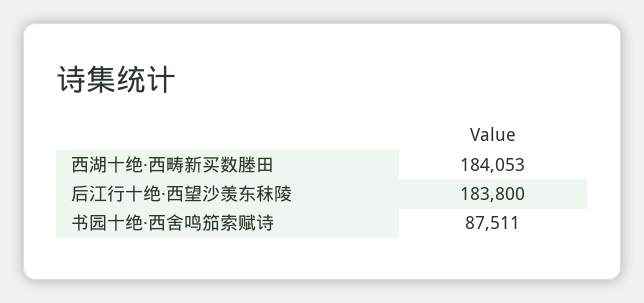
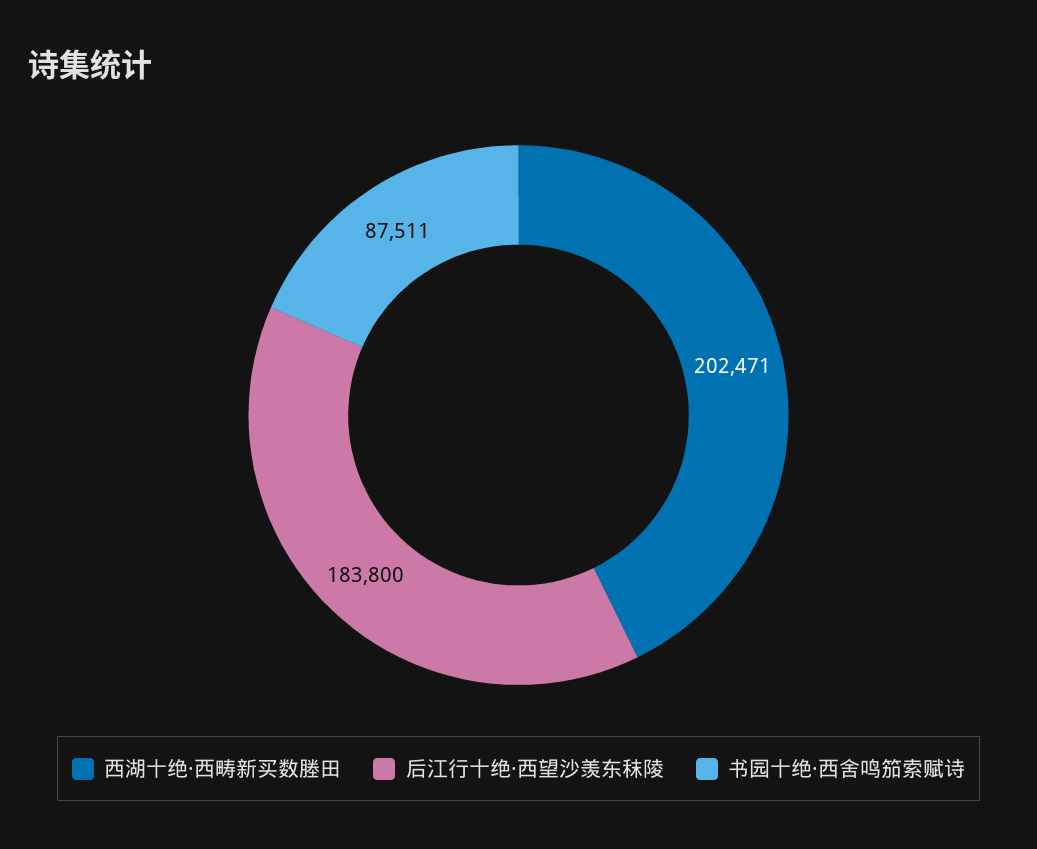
西湖十绝·西畴新买数塍田: 184053 -> 202471

